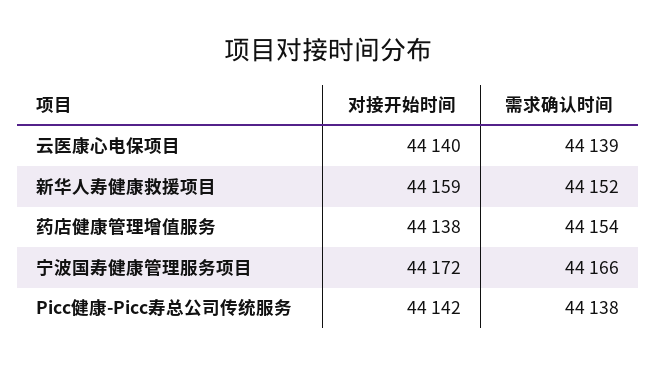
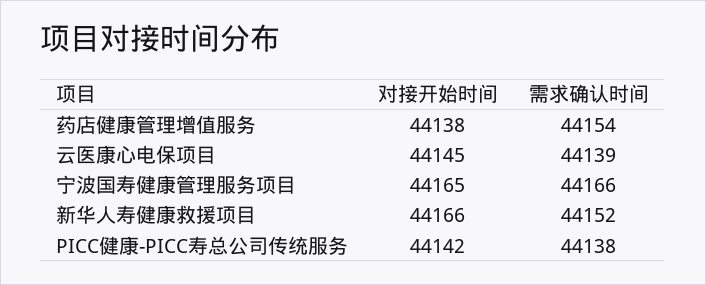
对接开始时间, 云医康心电保项目: 44140 -> 44145
对接开始时间, 新华人寿健康救援项目: 44159 -> 44166
对接开始时间, 宁波国寿健康管理服务项目: 44172 -> 44165

